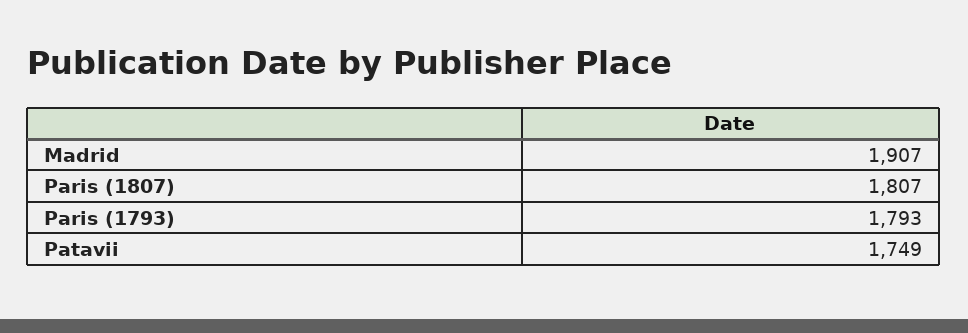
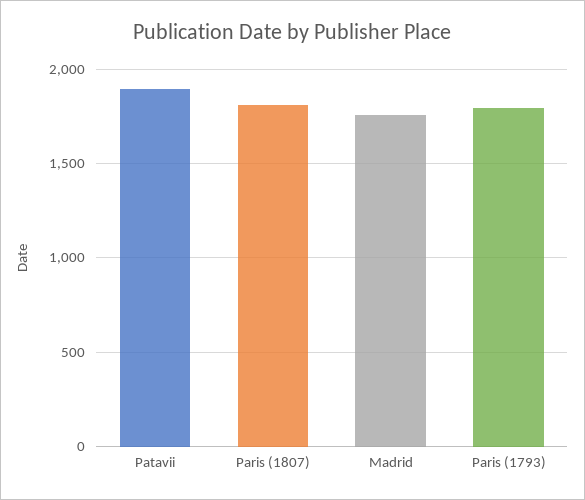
Madrid: 1907 -> 1750
Patavii: 1749 -> 1900

